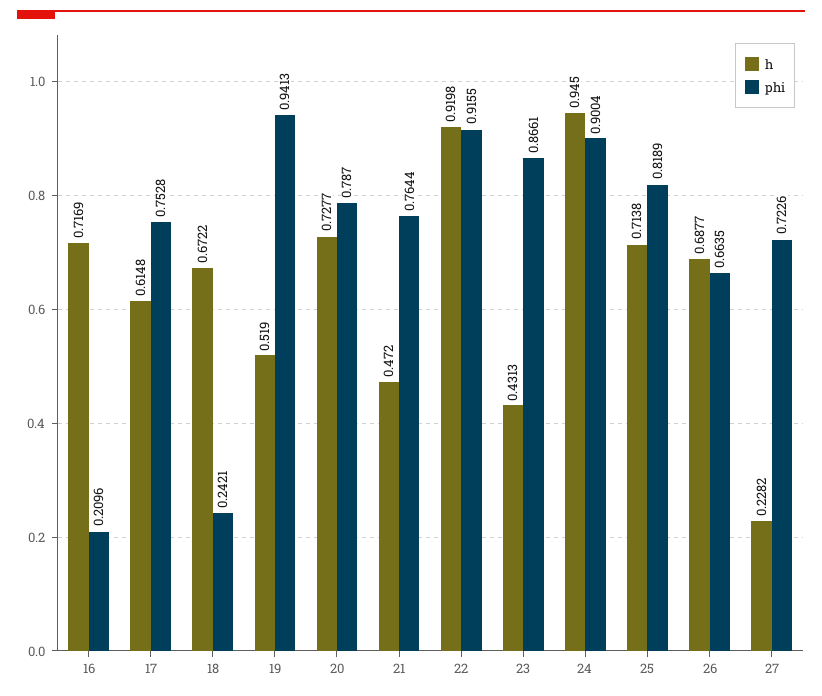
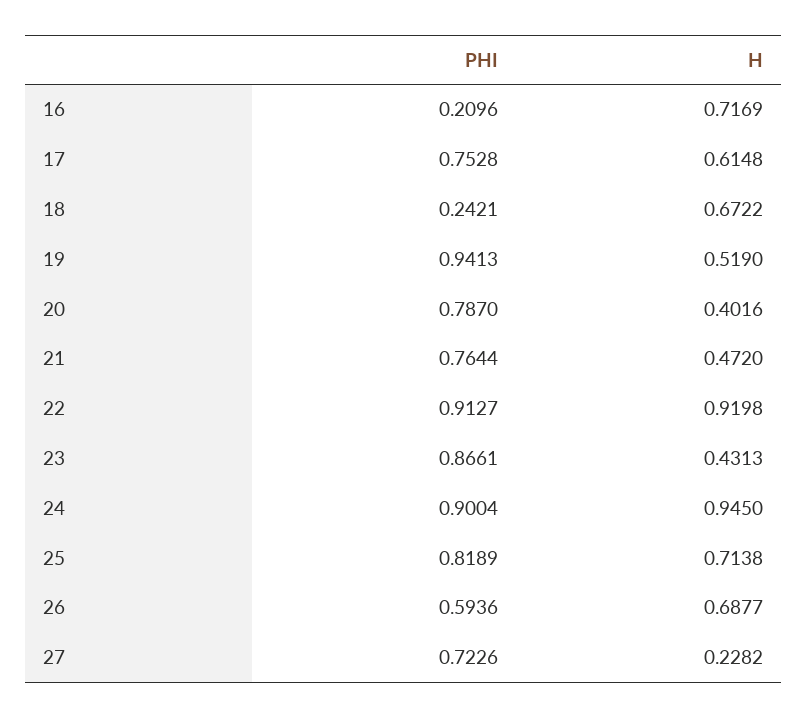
h, 20: 0.7277 -> 0.4016
phi, 22: 0.9155 -> 0.9127
phi, 26: 0.6635 -> 0.5936

